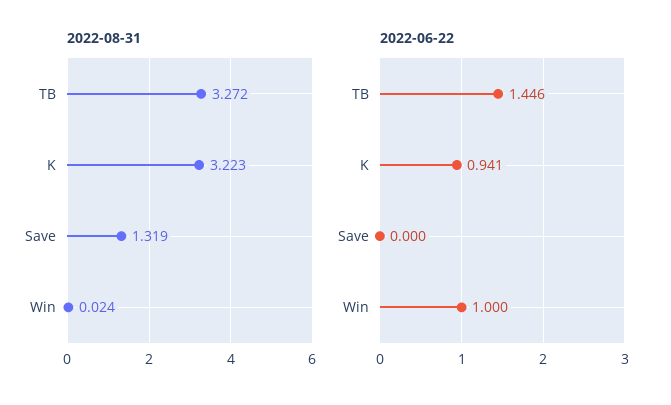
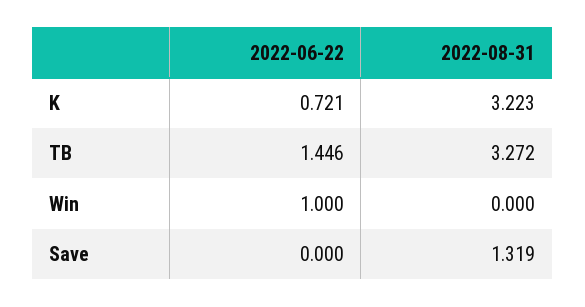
2022-08-31, Win: 0.024 -> 0
2022-06-22, K: 0.941 -> 0.721

